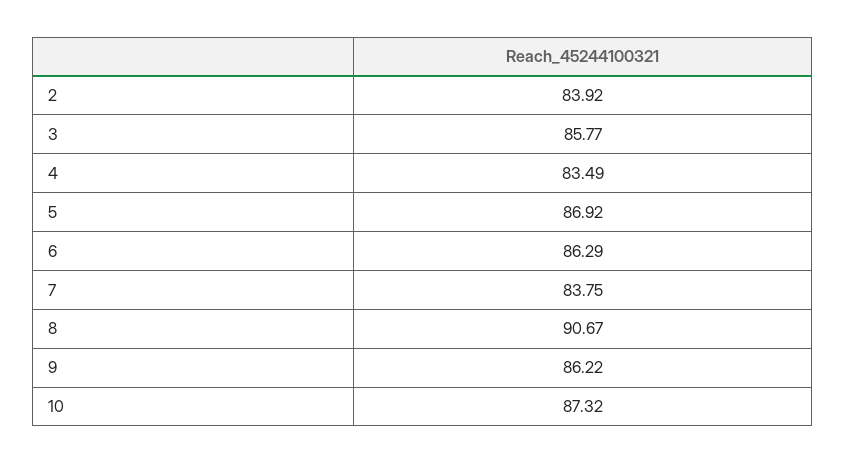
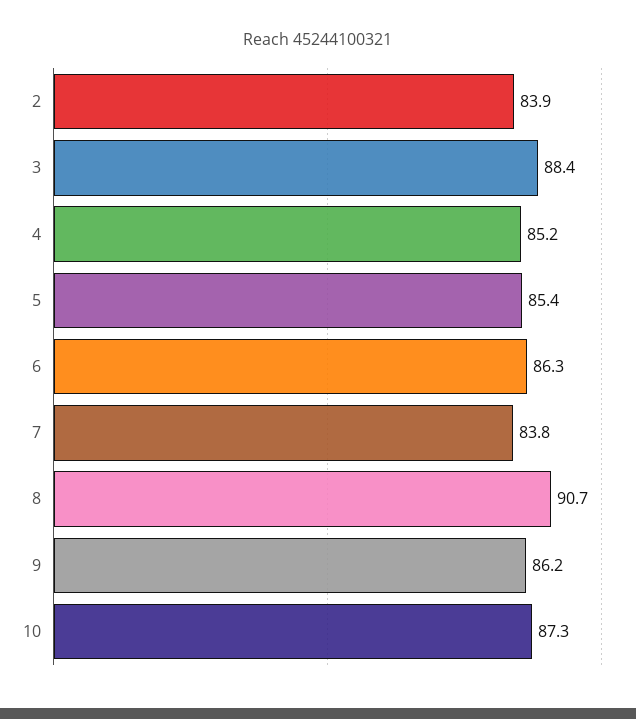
3: 85.77 -> 88.4
4: 83.49 -> 85.2
5: 86.92 -> 85.4

